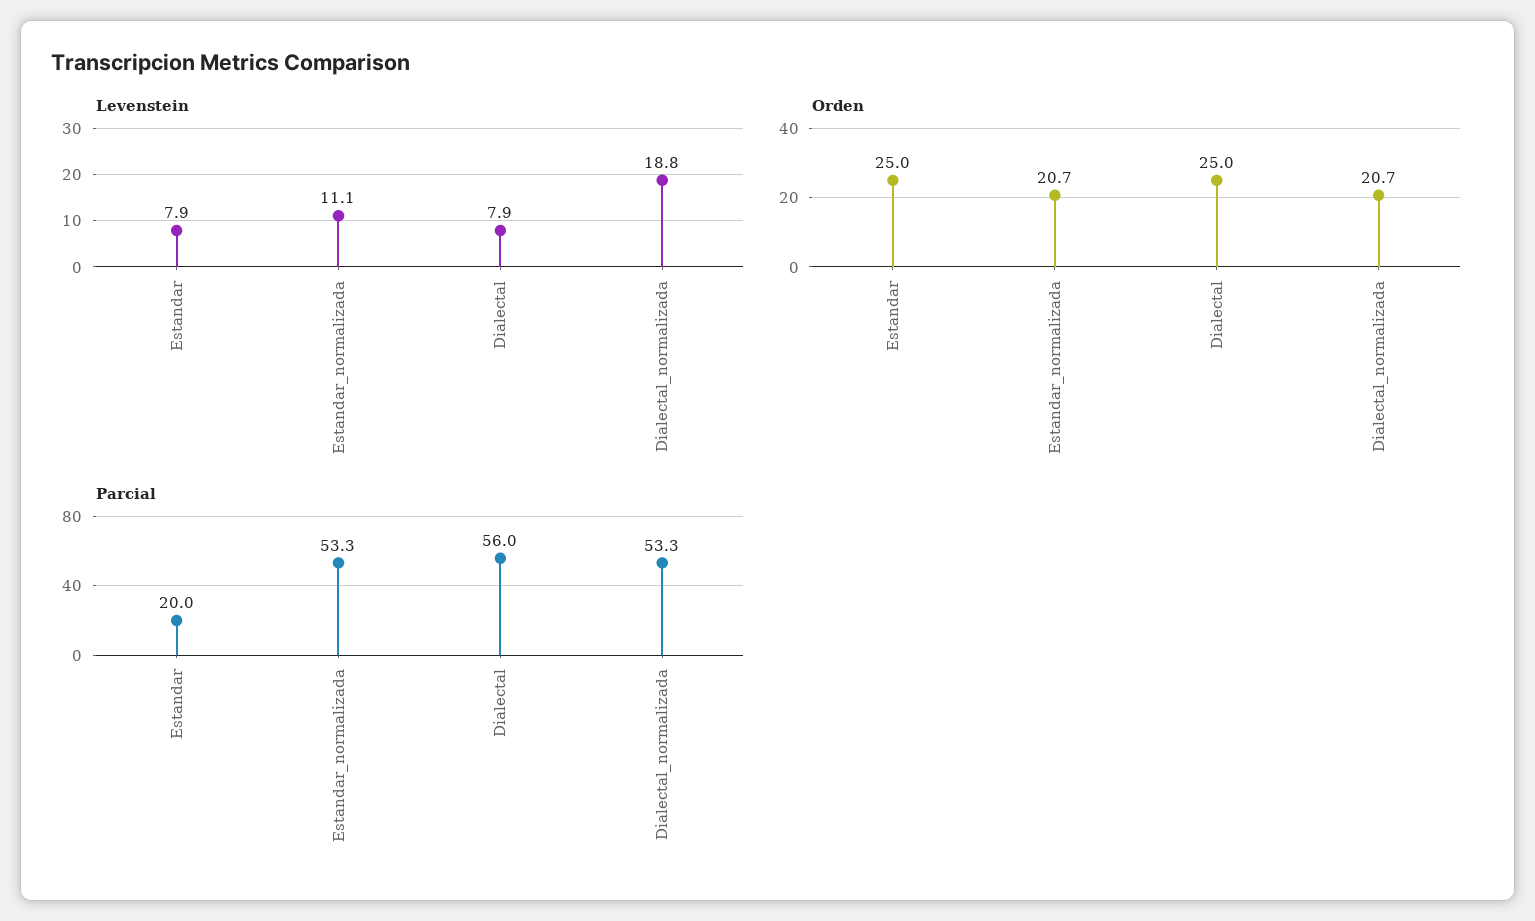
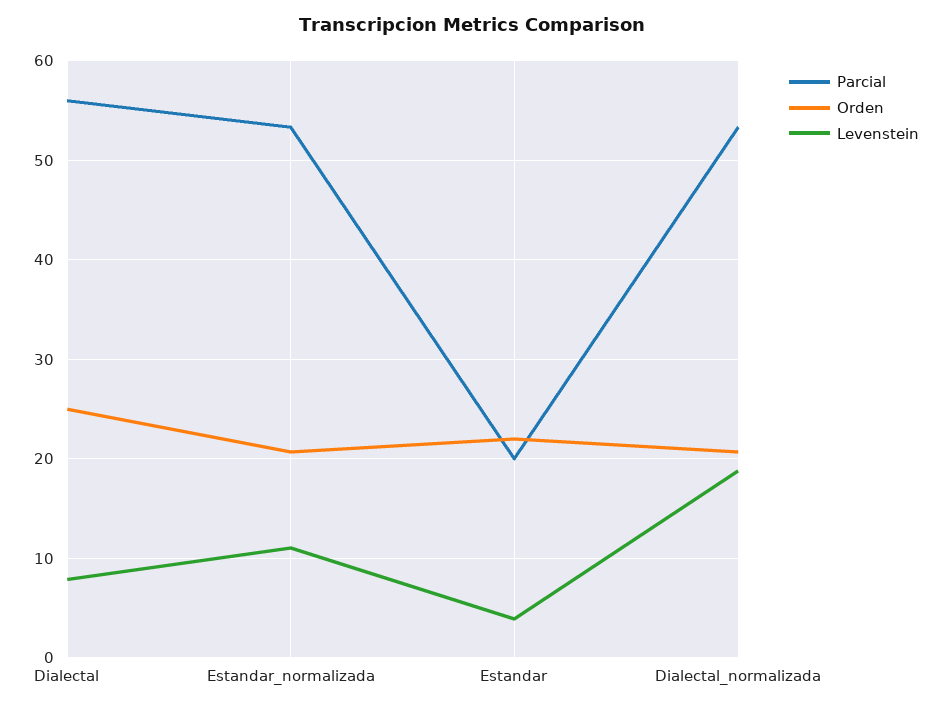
Levenstein, Estandar: 7.9 -> 4
Orden, Estandar: 25 -> 22

